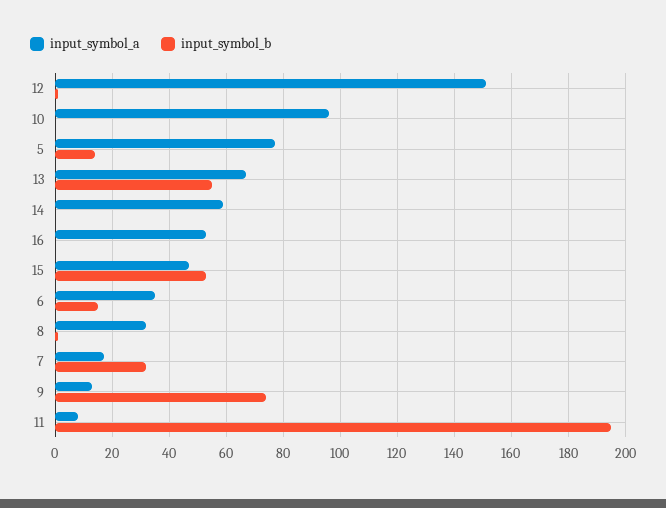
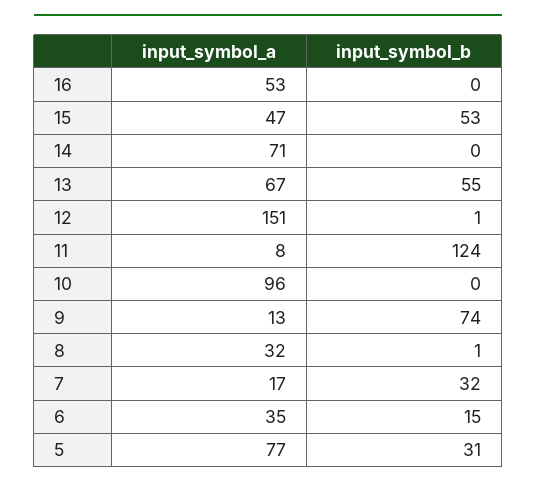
input_symbol_b, 5: 15 -> 31
input_symbol_a, 14: 60 -> 71
input_symbol_b, 11: 195 -> 124

